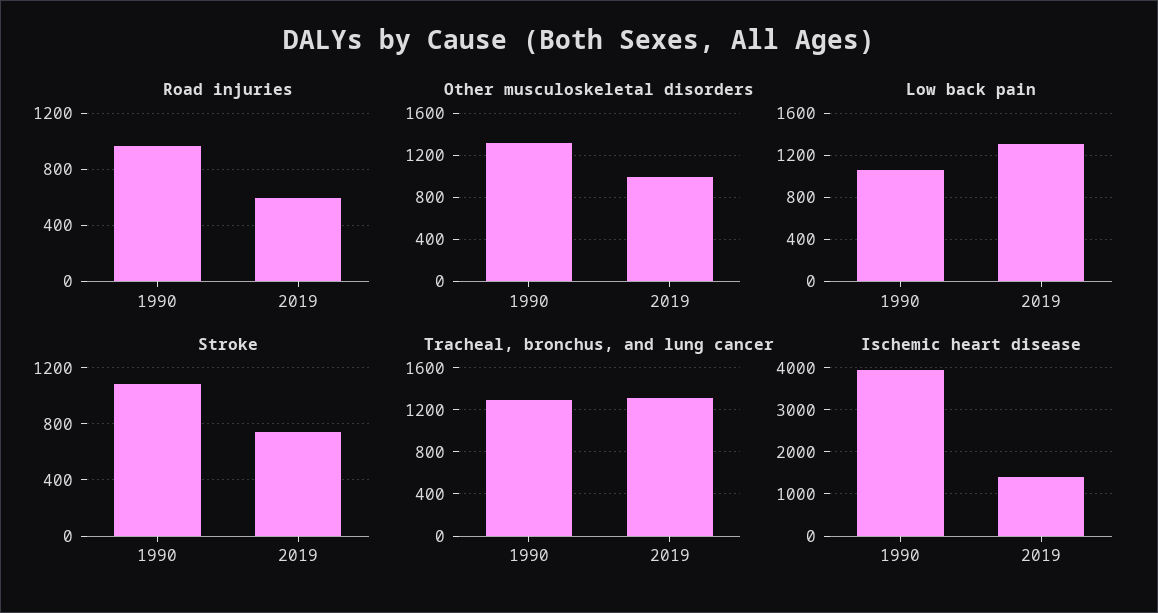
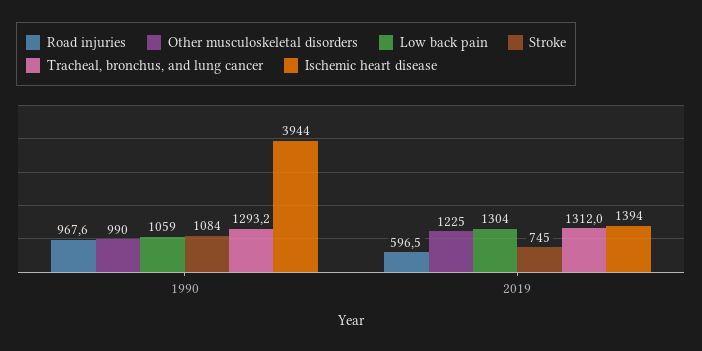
Other musculoskeletal disorders, 1990: 1300 -> 990
Other musculoskeletal disorders, 2019: 1000 -> 1225

